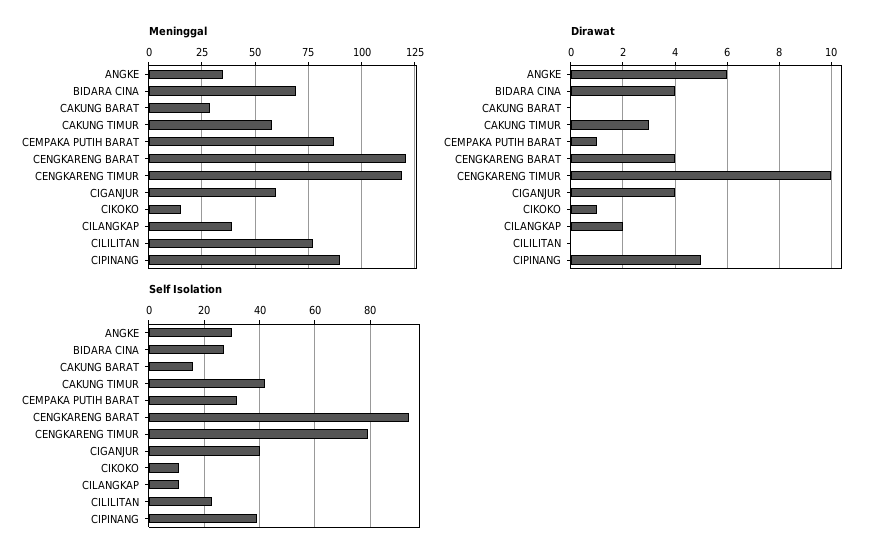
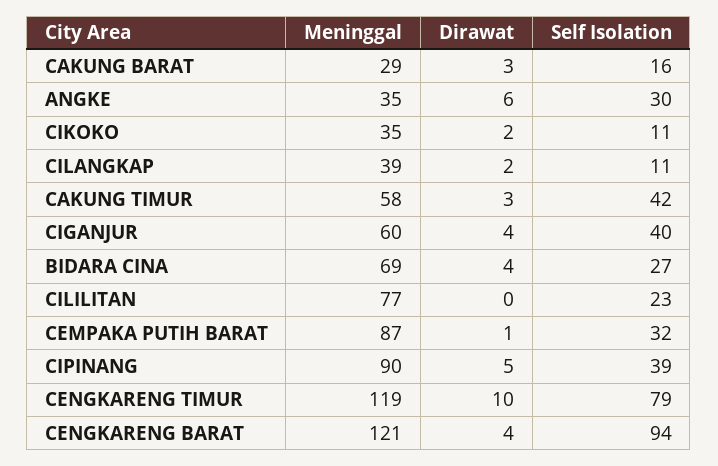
Meninggal, CIKOKO: 15 -> 35
Dirawat, CAKUNG BARAT: 0 -> 3
Dirawat, CIKOKO: 1 -> 2

